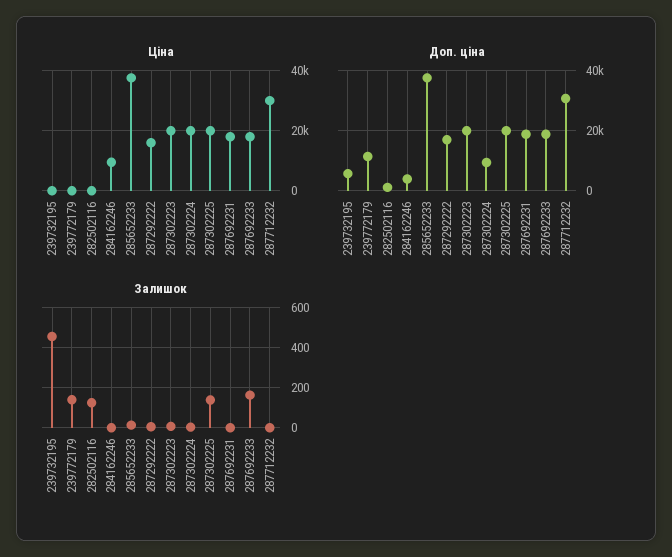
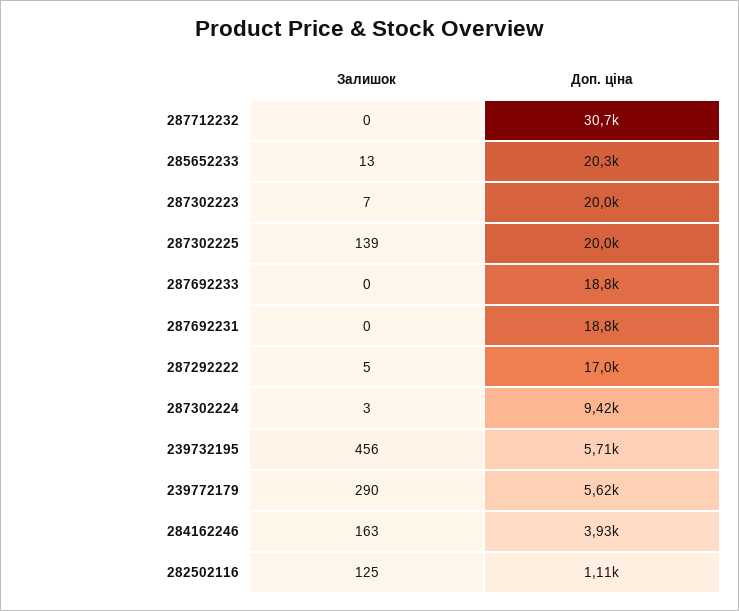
Ціна, 239732195: 0 -> none
Ціна, 239772179: 0 -> none
Ціна, 282502116: 0 -> none
Ціна, 284162246: 10000 -> none
Ціна, 285652233: 38000 -> none
Ціна, 287292222: 16000 -> none
Ціна, 287302223: 20000 -> none
Ціна, 287302224: 20000 -> none
Ціна, 287302225: 20000 -> none
Ціна, 287692231: 18000 -> none
Ціна, 287692233: 18000 -> none
Ціна, 287712232: 30000 -> none
Доп. ціна, 239772179: 12000 -> 5620
Доп. ціна, 285652233: 38000 -> 20300
Залишок, 239772179: 150 -> 290
Залишок, 284162246: 0 -> 163
Залишок, 287692233: 150 -> 0

